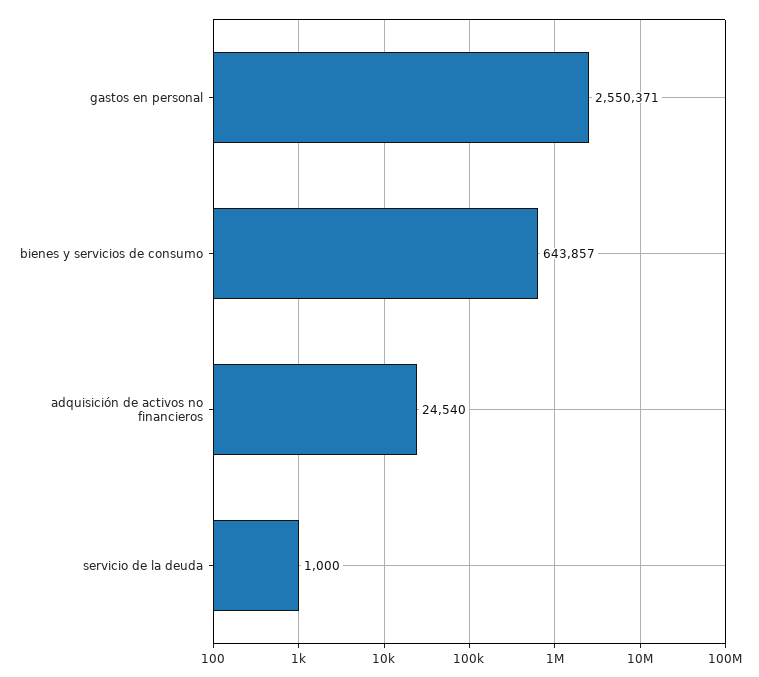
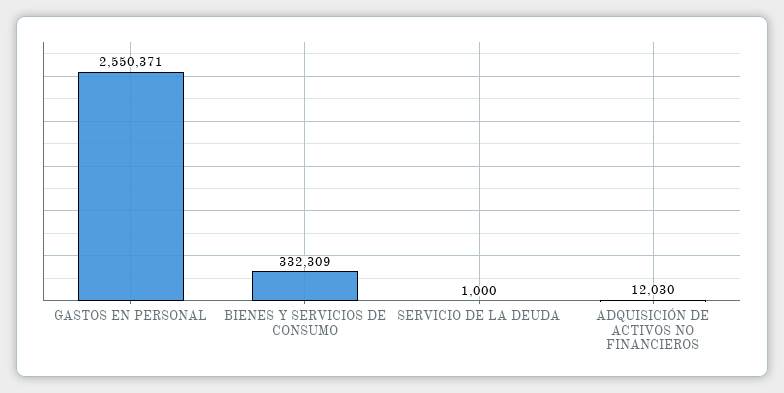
bienes y servicios de consumo: 643857 -> 332309
adquisición de activos no financieros: 24540 -> 12030

